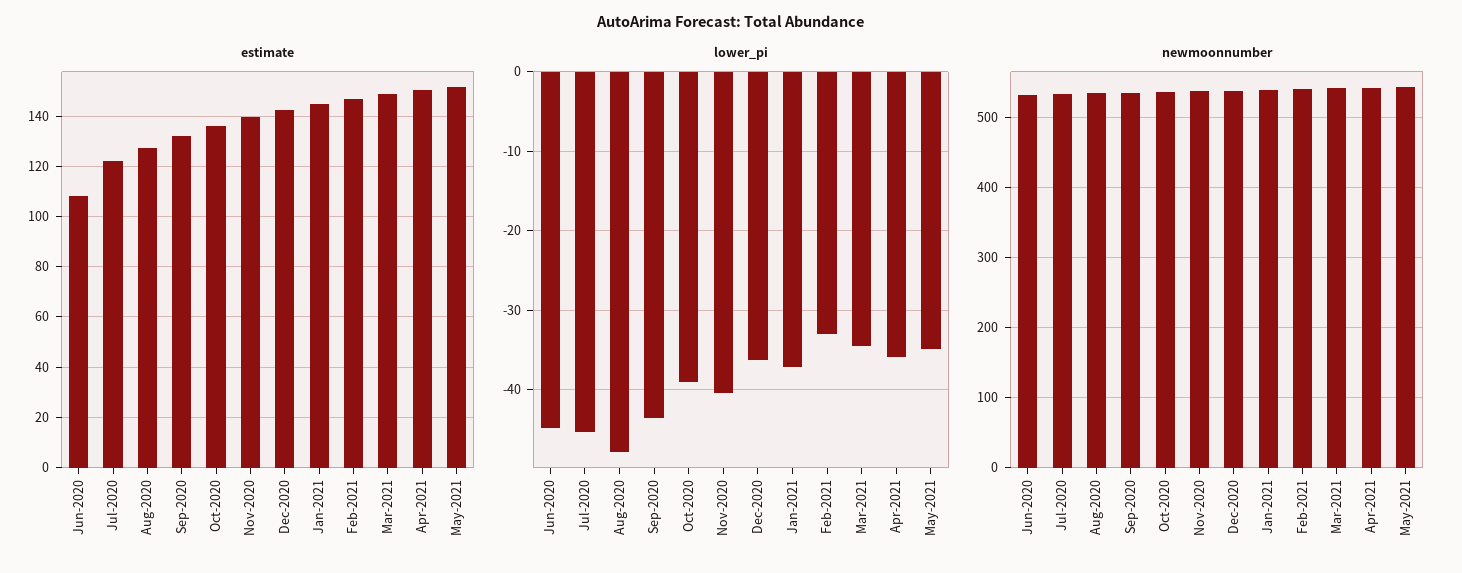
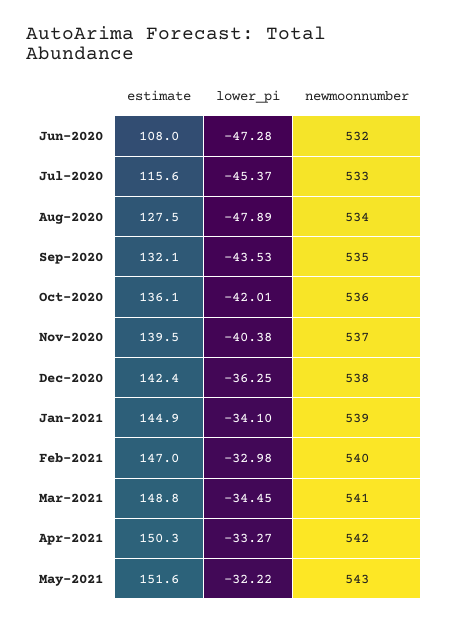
estimate, Jul-2020: 122.5 -> 115.6
lower_pi, Jun-2020: -45 -> -47.28
lower_pi, Oct-2020: -39 -> -42.01
lower_pi, Jan-2021: -37 -> -34.1
lower_pi, Apr-2021: -36 -> -33.27
lower_pi, May-2021: -35 -> -32.22

